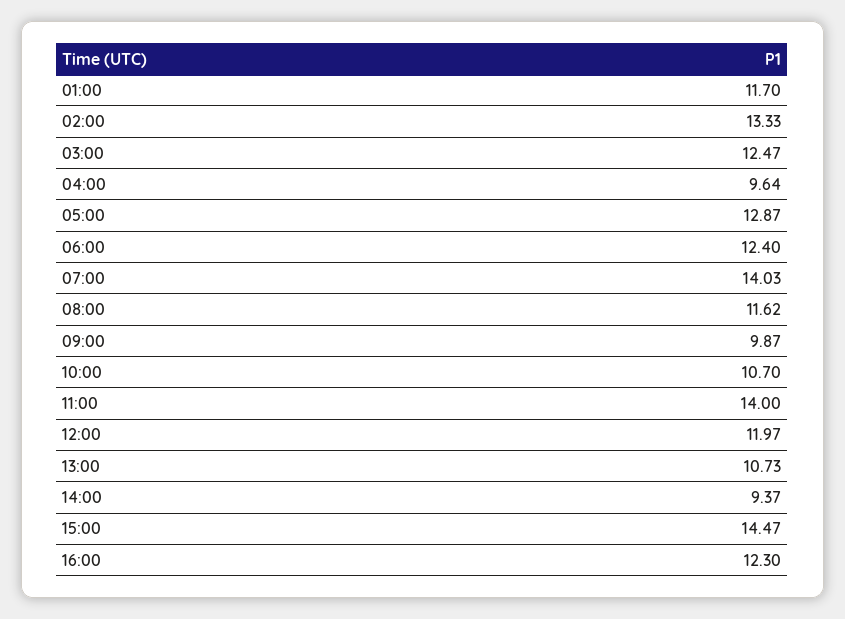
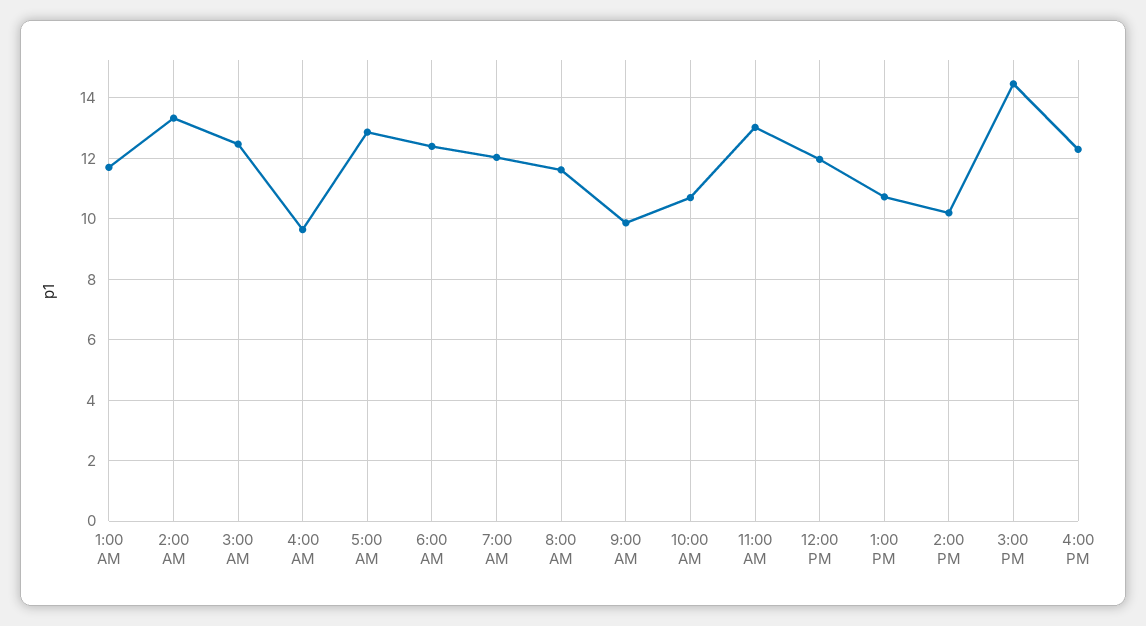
07:00: 14.03 -> 12
11:00: 14 -> 13
14:00: 9.37 -> 10.2

